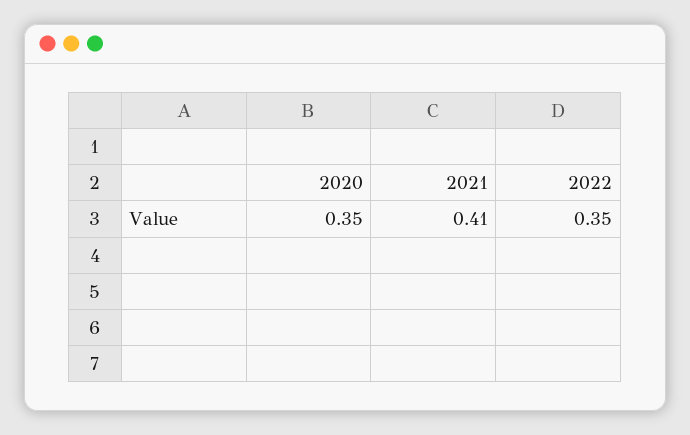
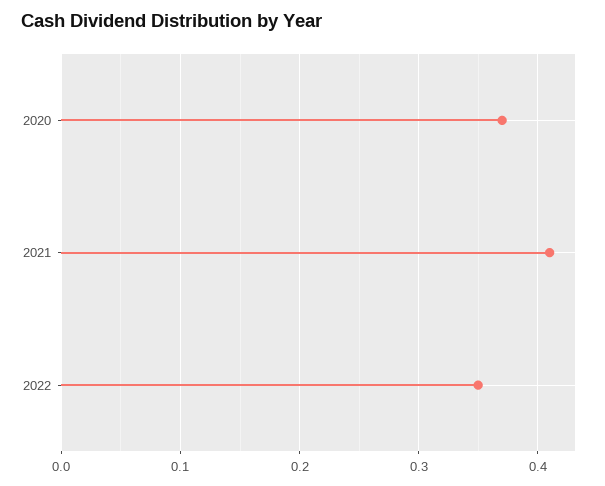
2020: 0.35 -> 0.37

